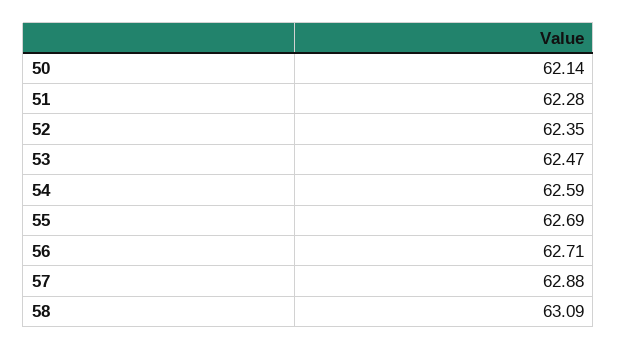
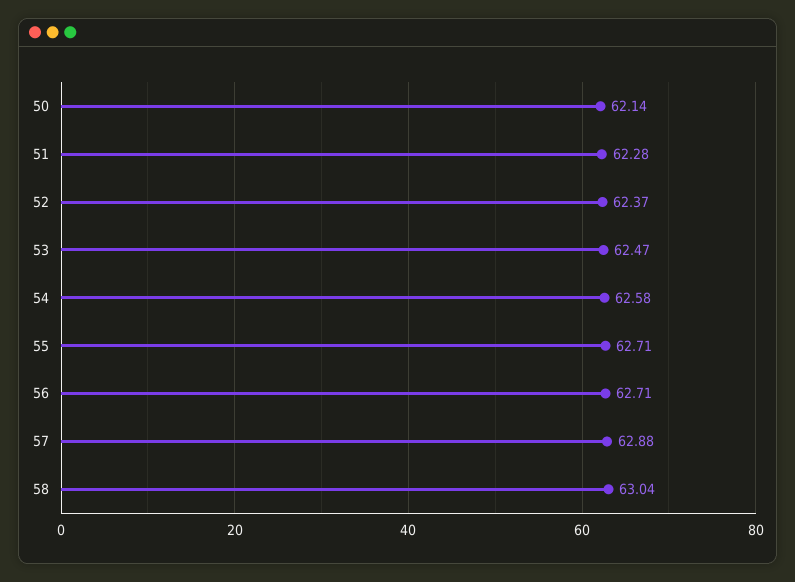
52: 62.35 -> 62.37
54: 62.59 -> 62.58
55: 62.69 -> 62.71
58: 63.09 -> 63.04

